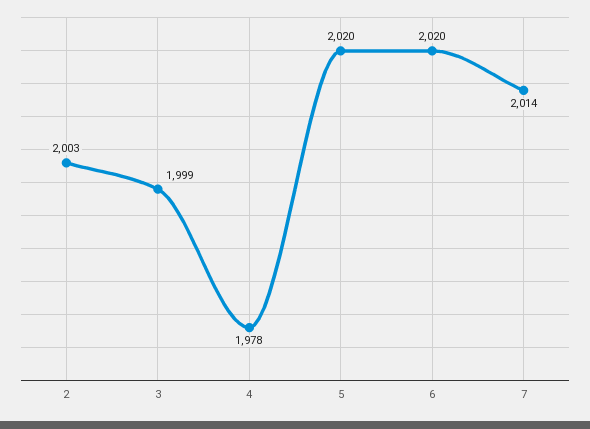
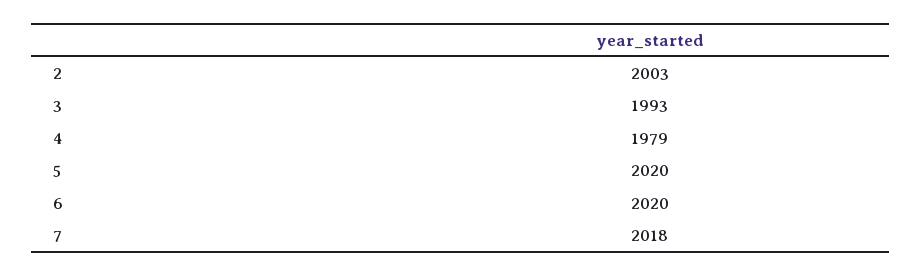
3: 1999 -> 1993
4: 1978 -> 1979
7: 2014 -> 2018

